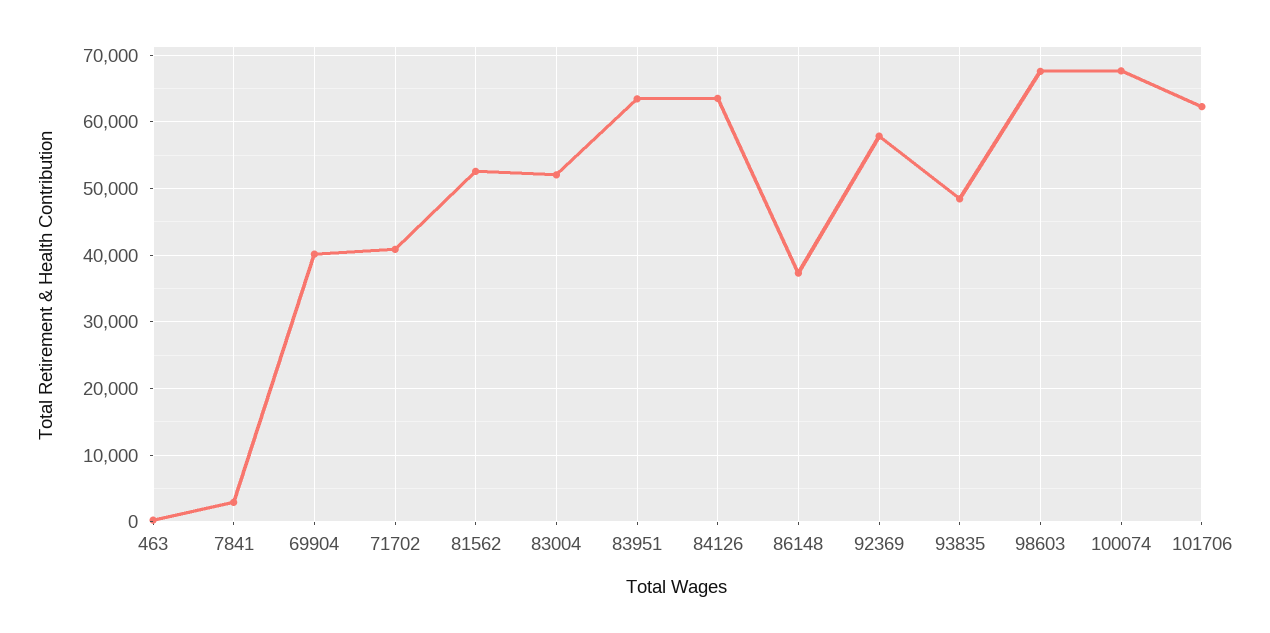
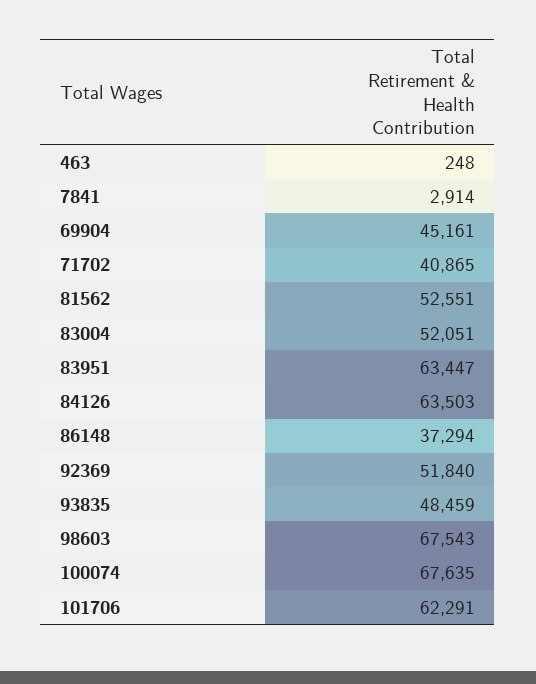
69904: 40000 -> 45161
92369: 58000 -> 51840

